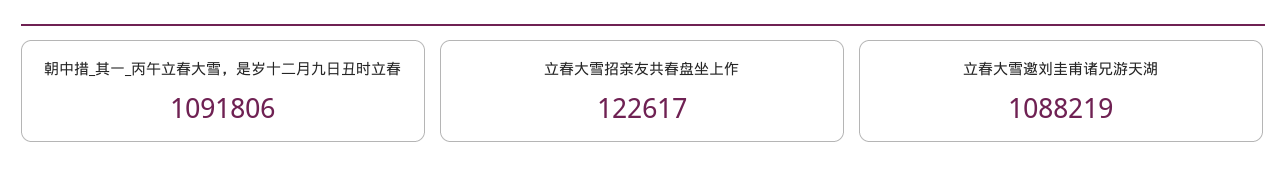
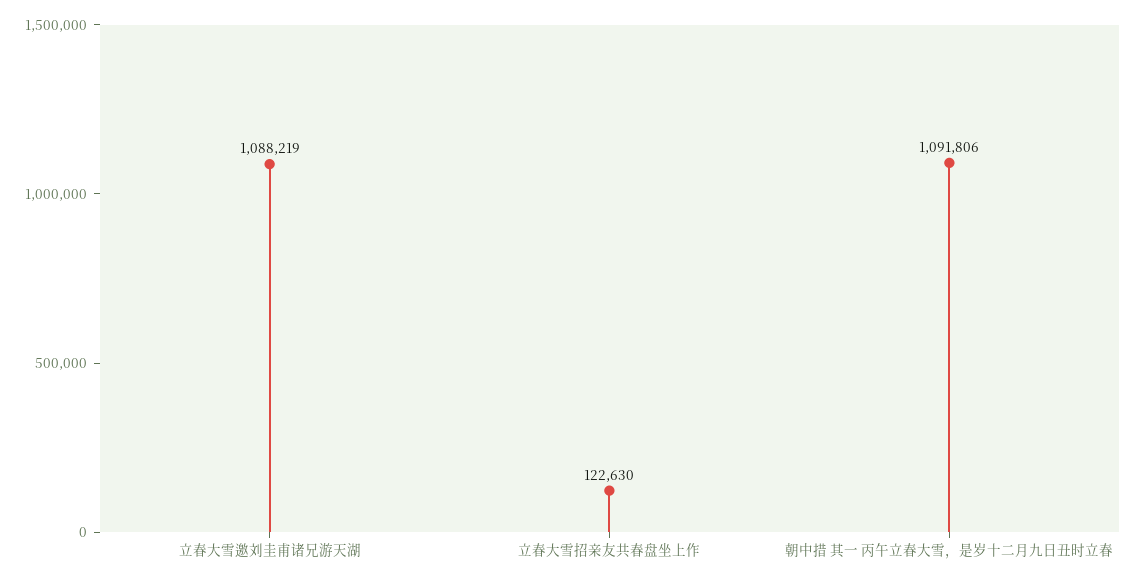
立春大雪招亲友共春盘坐上作: 122617 -> 122630

